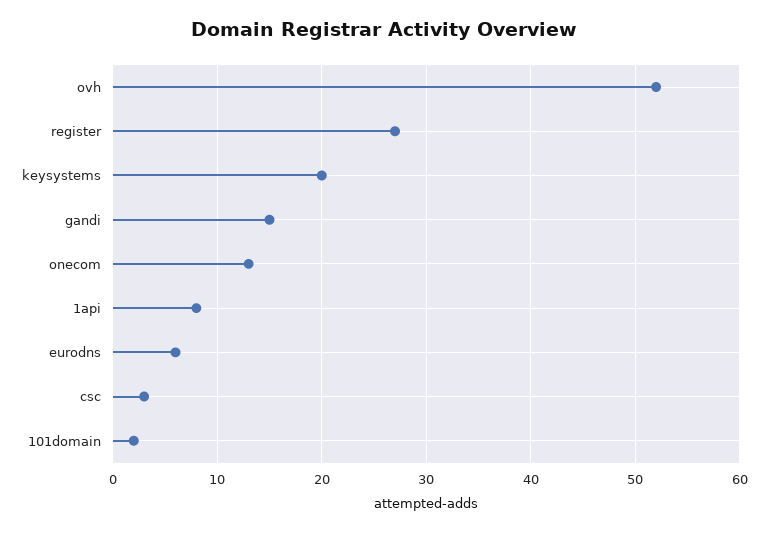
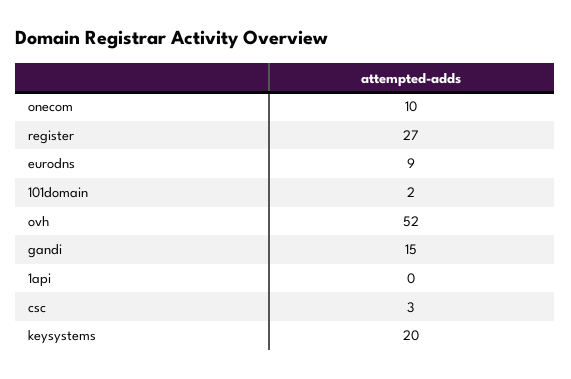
onecom: 13 -> 10
1api: 8 -> 0
eurodns: 6 -> 9

